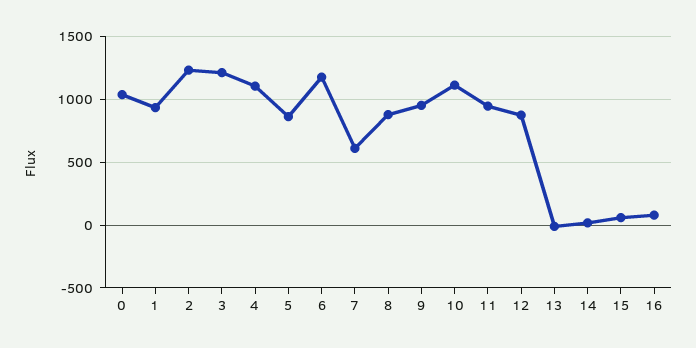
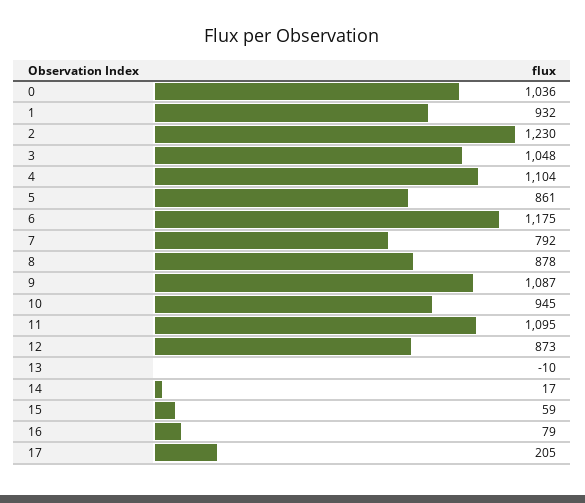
3: 1200 -> 1048
7: 600 -> 792
9: 950 -> 1087
10: 1100 -> 945
11: 950 -> 1095
17: none -> 205

